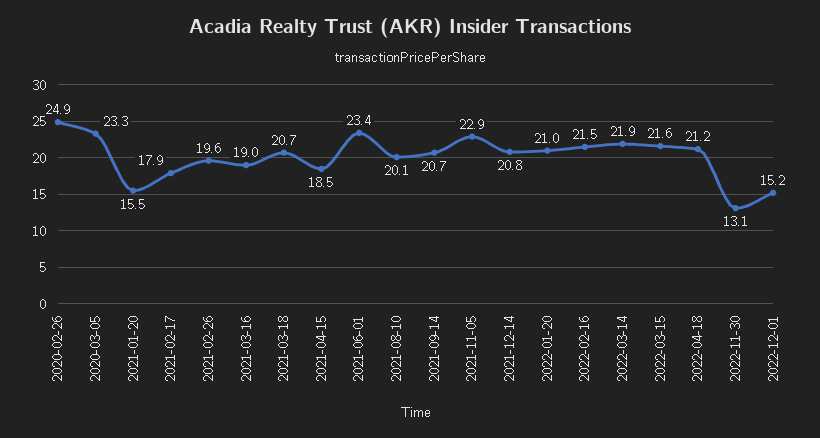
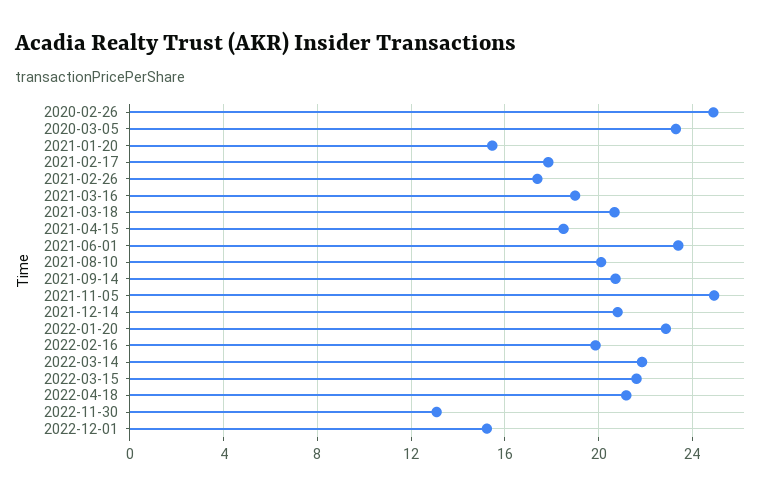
2021-02-26: 19.6 -> 17.5
2021-11-05: 22.9 -> 25
2022-01-20: 21 -> 23
2022-02-16: 21.5 -> 20

